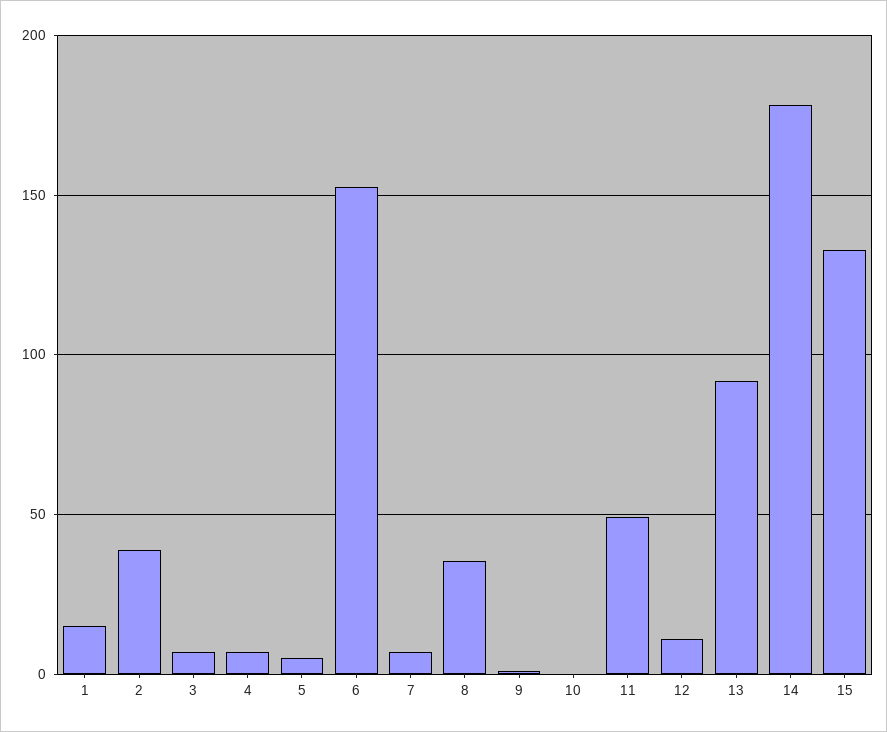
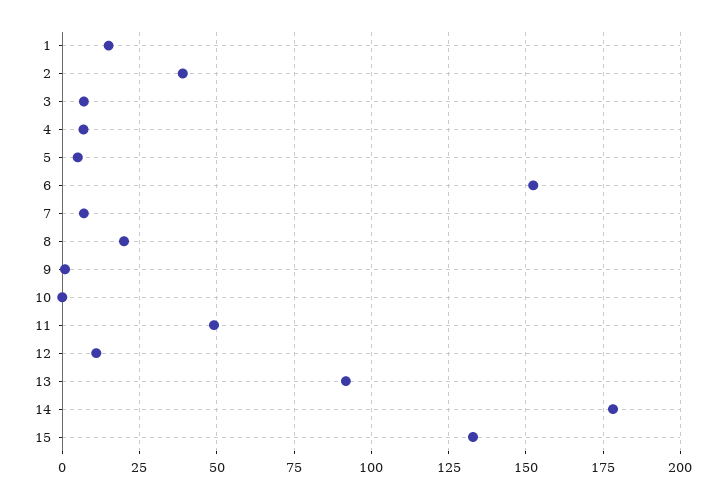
8: 35 -> 20

